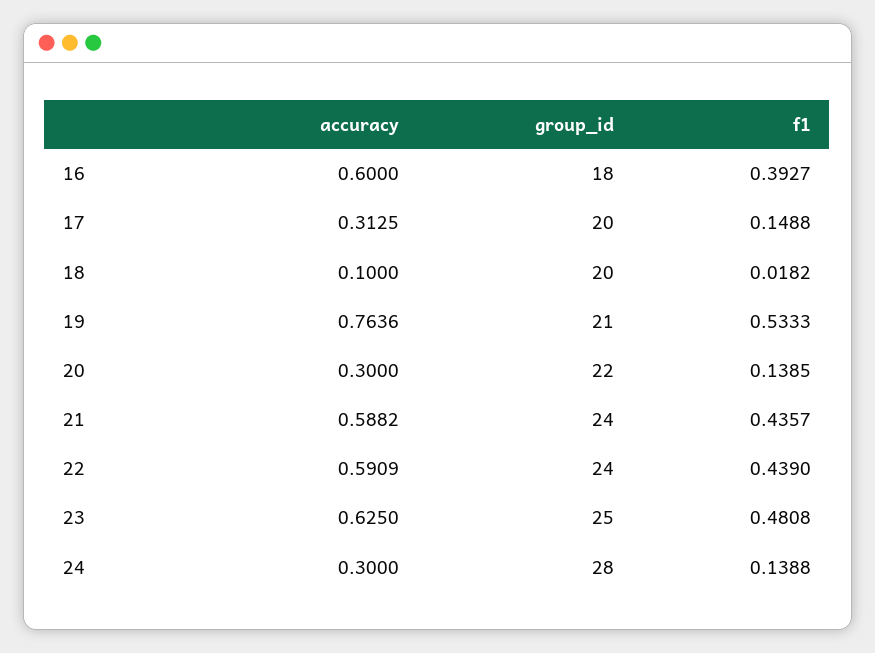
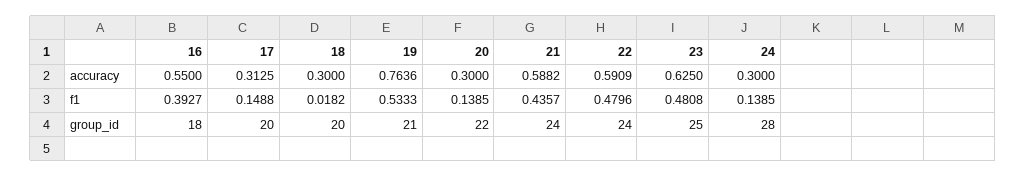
accuracy, 16: 0.6 -> 0.55
accuracy, 18: 0.1 -> 0.3
f1, 22: 0.439 -> 0.4796
f1, 24: 0.1388 -> 0.1385

